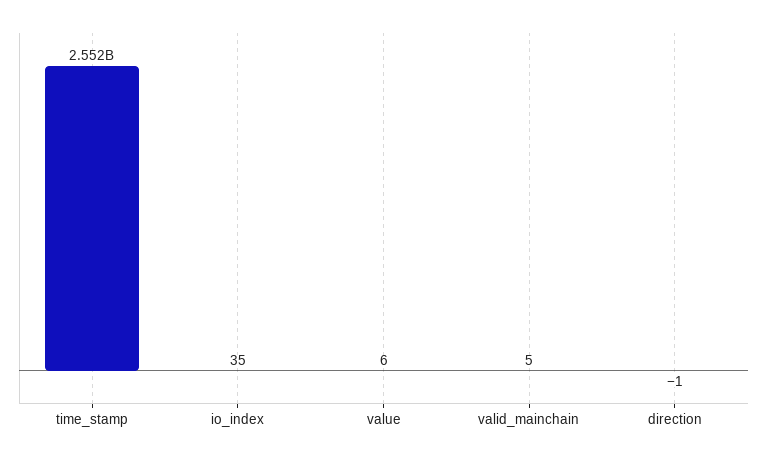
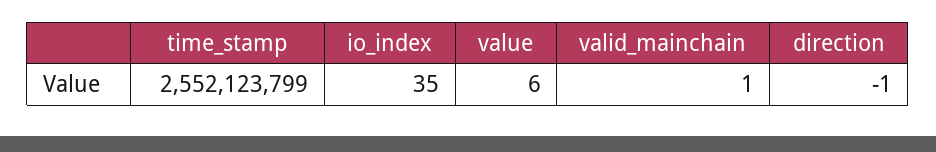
valid_mainchain: 5 -> 1

